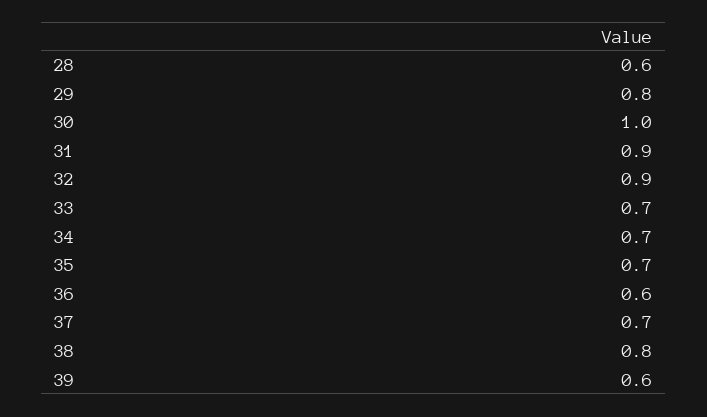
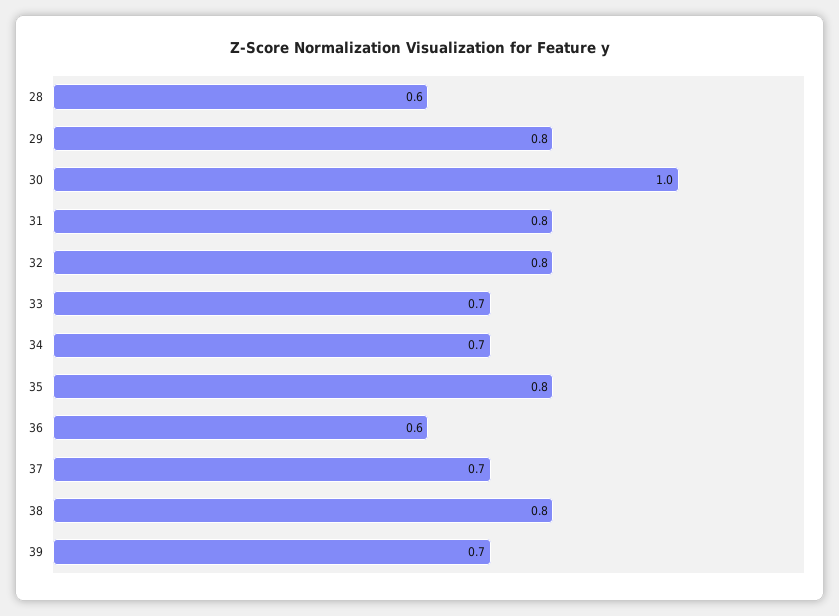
31: 0.9 -> 0.8
32: 0.9 -> 0.8
35: 0.7 -> 0.8
39: 0.6 -> 0.7

